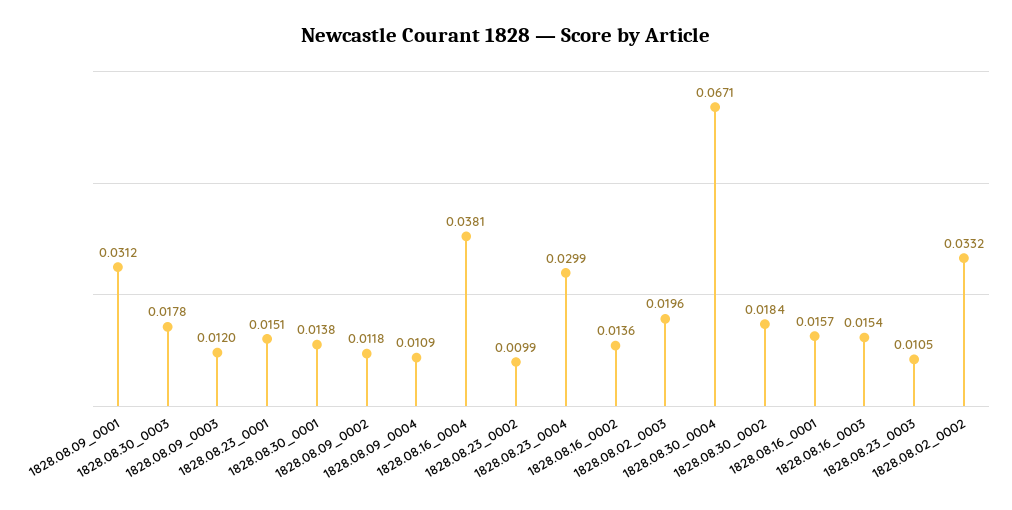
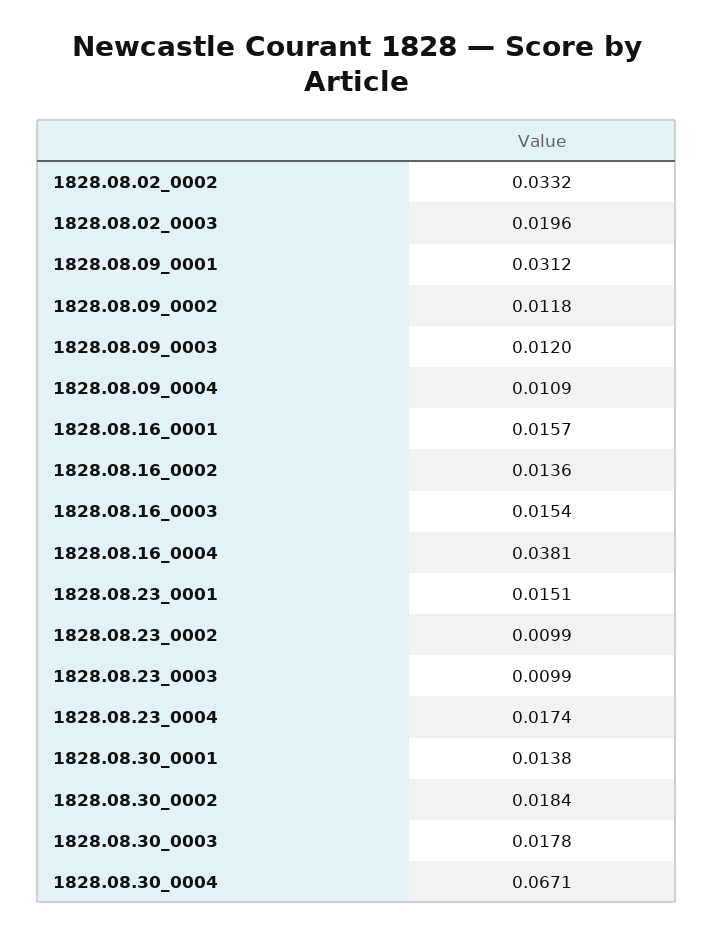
1828.08.23_0004: 0.0299 -> 0.0174
1828.08.23_0003: 0.0105 -> 0.0099

